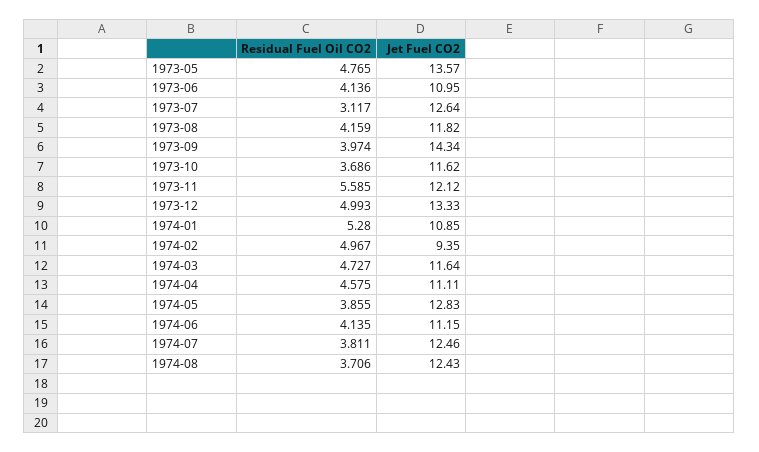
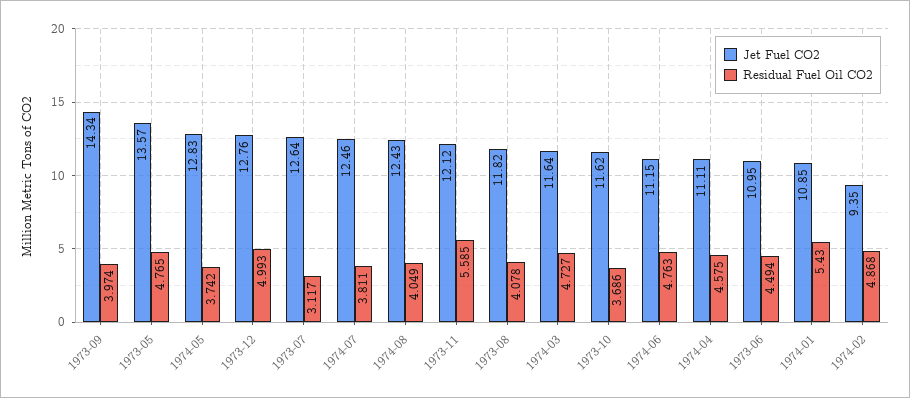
Residual Fuel Oil CO2, 1973-06: 4.136 -> 4.494
Residual Fuel Oil CO2, 1973-08: 4.159 -> 4.078
Jet Fuel CO2, 1973-12: 13.33 -> 12.76
Residual Fuel Oil CO2, 1974-01: 5.28 -> 5.43
Residual Fuel Oil CO2, 1974-02: 4.967 -> 4.868
Residual Fuel Oil CO2, 1974-05: 3.855 -> 3.742
Residual Fuel Oil CO2, 1974-06: 4.135 -> 4.763
Residual Fuel Oil CO2, 1974-08: 3.706 -> 4.049

